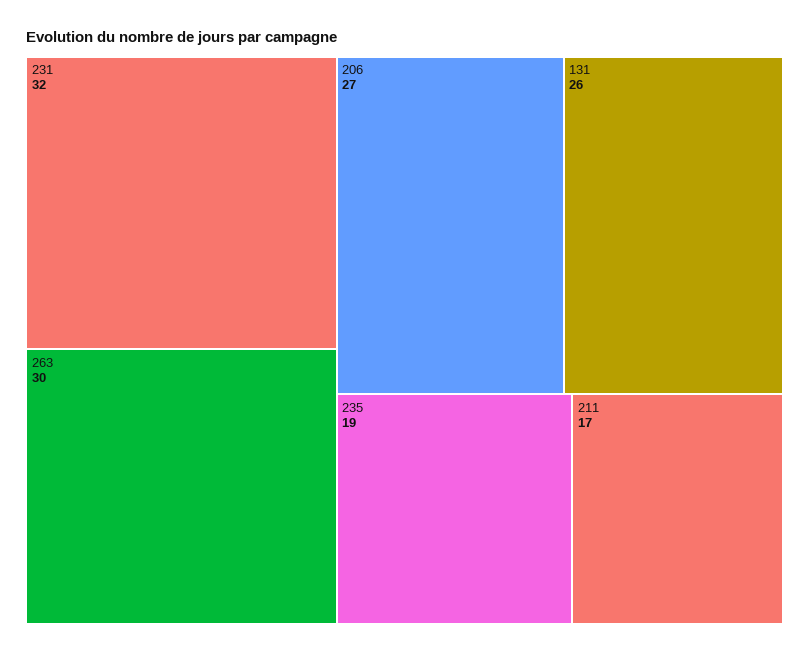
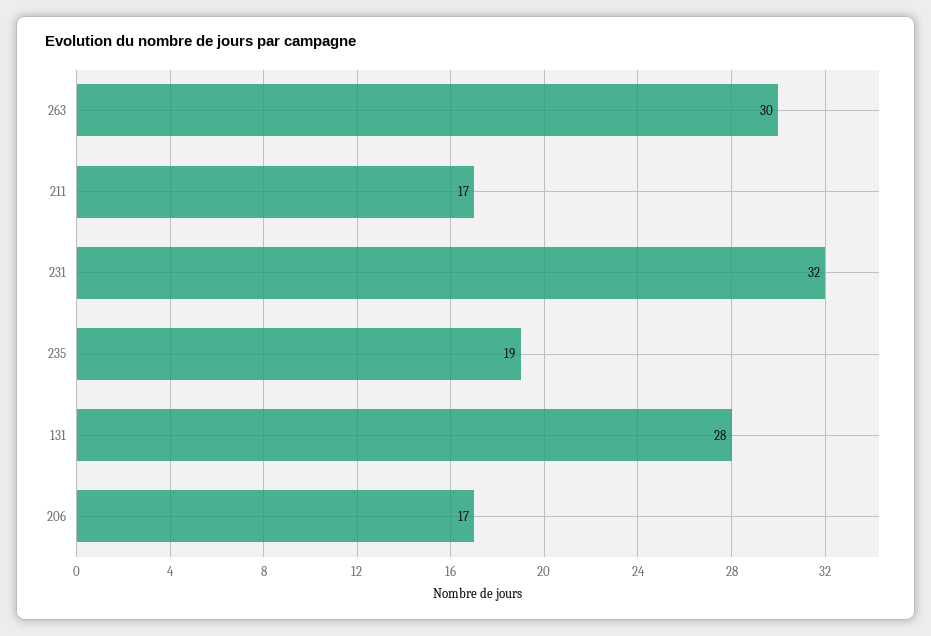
206: 27 -> 17
131: 26 -> 28

